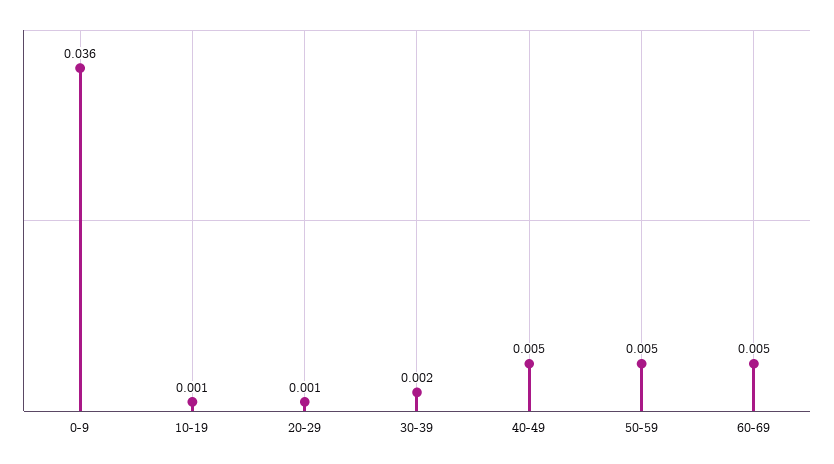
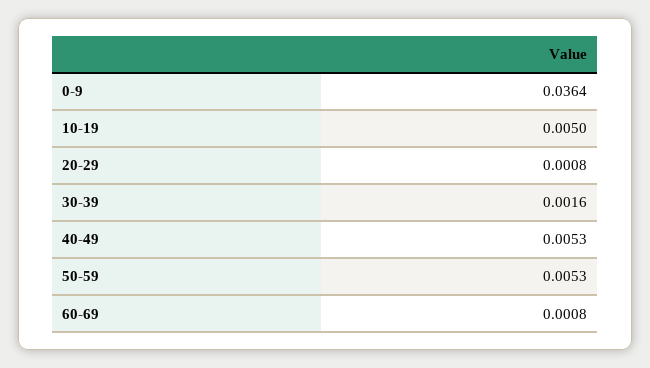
10-19: 0.001 -> 0.005
60-69: 0.005 -> 0.0008

